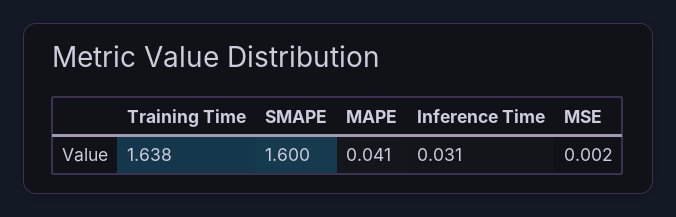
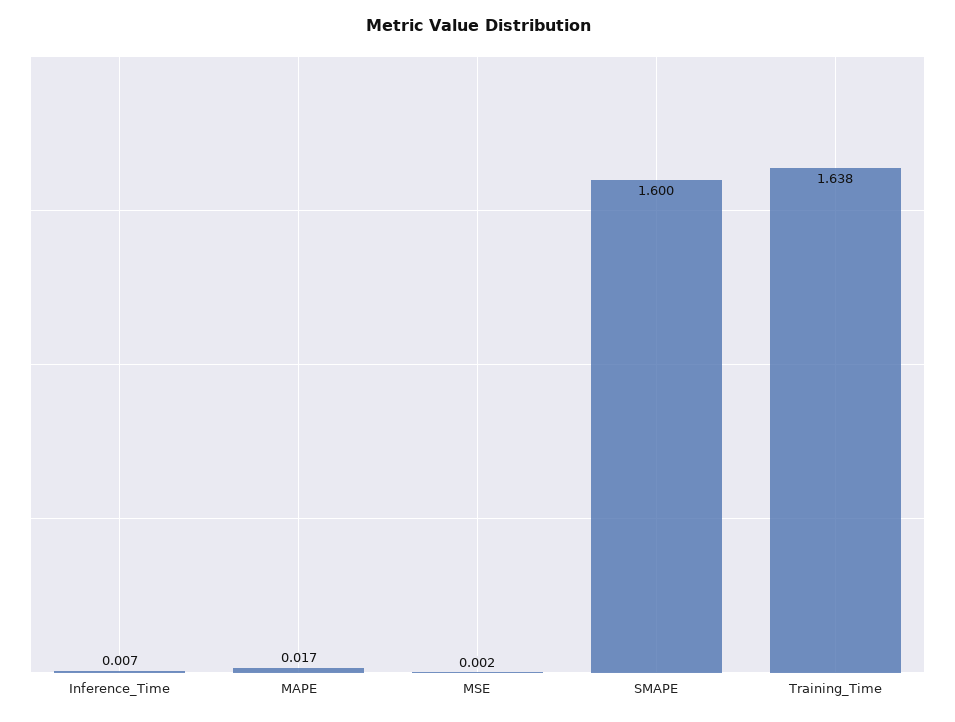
MAPE: 0.041 -> 0.017
Inference Time: 0.031 -> 0.007

